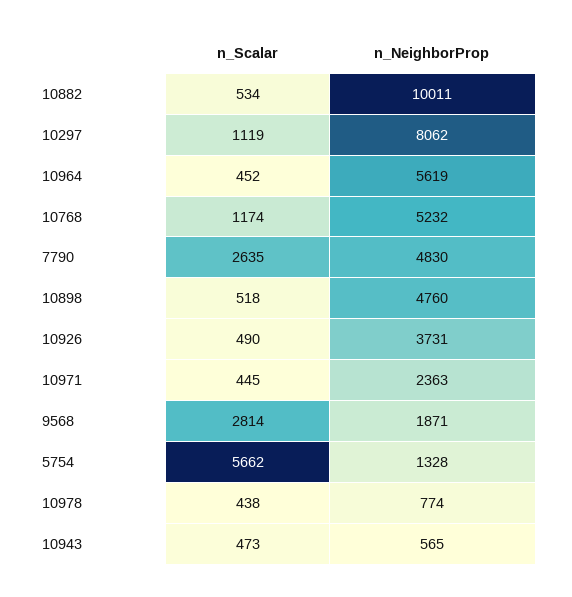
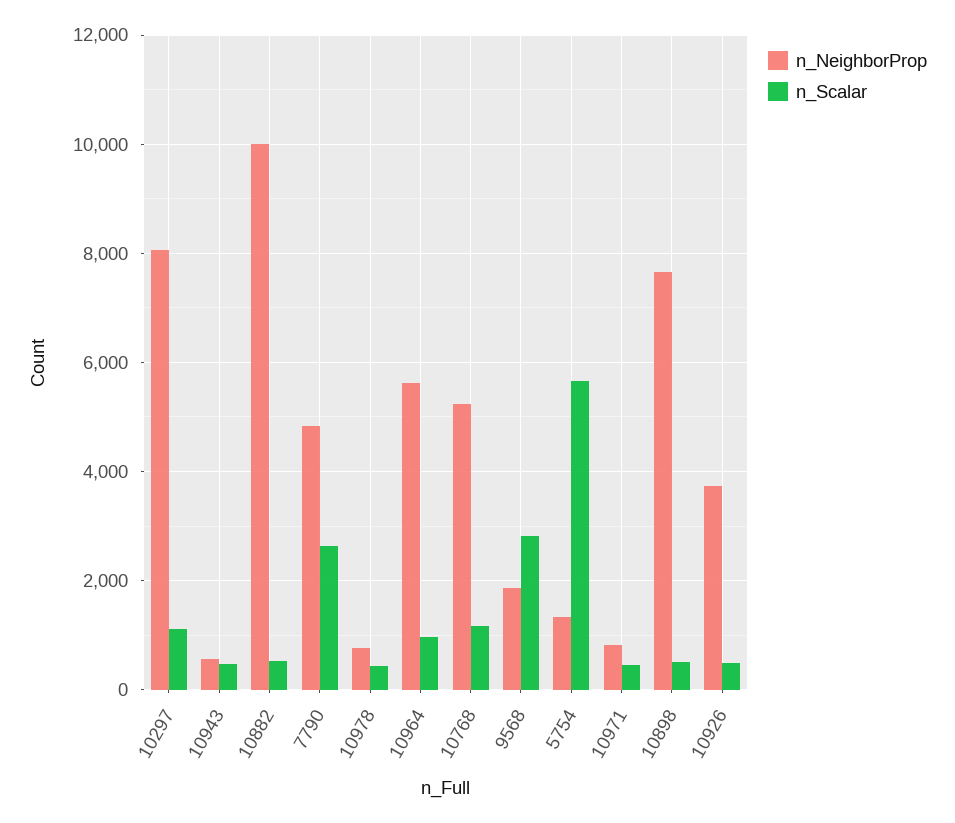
n_Scalar, 10964: 452 -> 1000
n_NeighborProp, 10898: 4760 -> 7600
n_NeighborProp, 10971: 2363 -> 800

